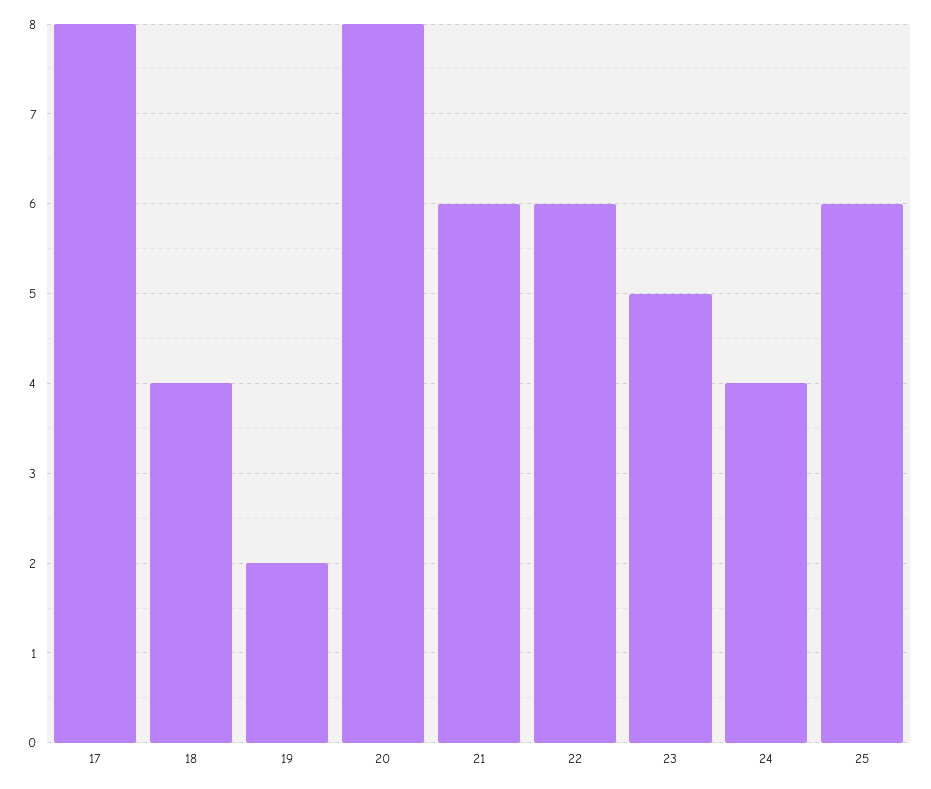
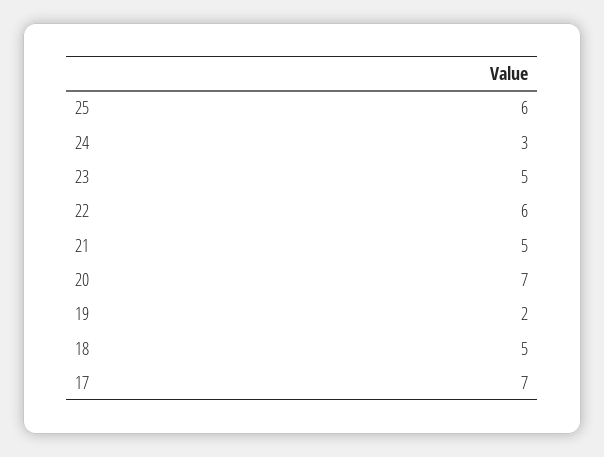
17: 8 -> 7
18: 4 -> 5
20: 8 -> 7
21: 6 -> 5
24: 4 -> 3

